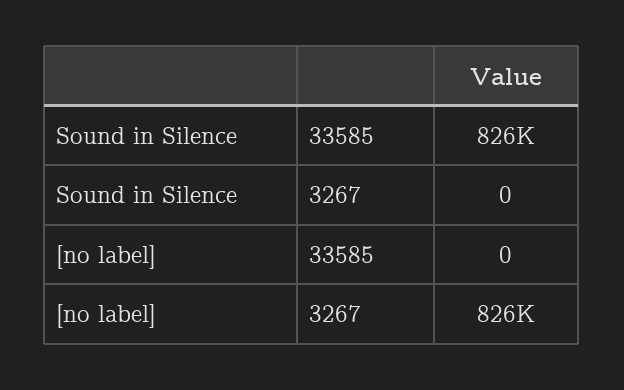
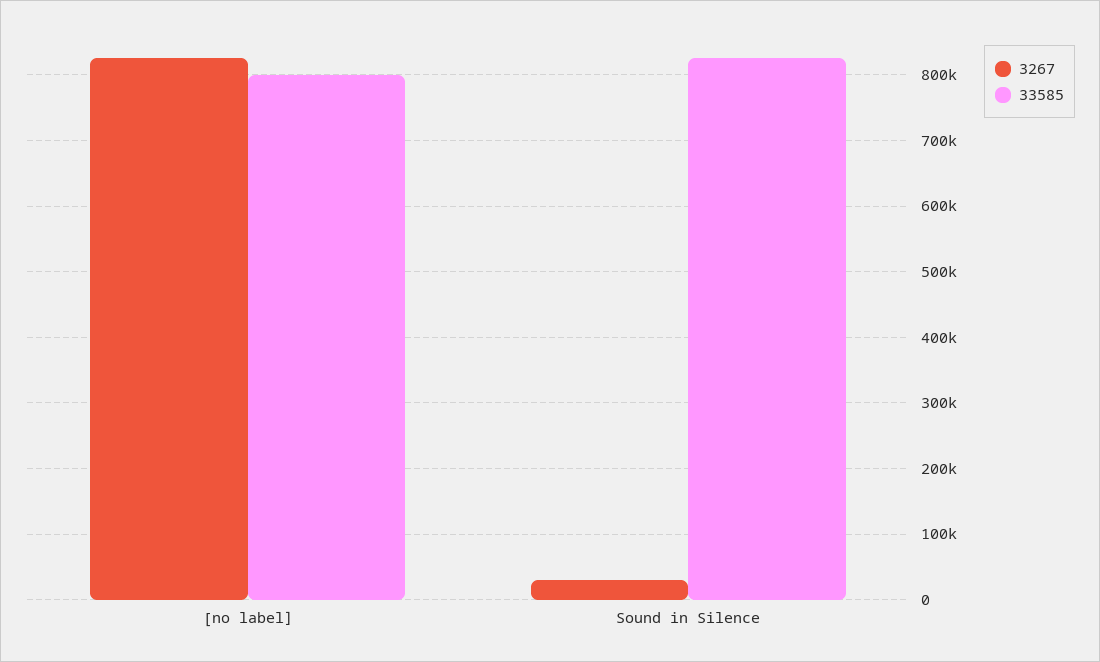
3267, Sound in Silence: 0 -> 30000
33585, [no label]: 0 -> 800000

